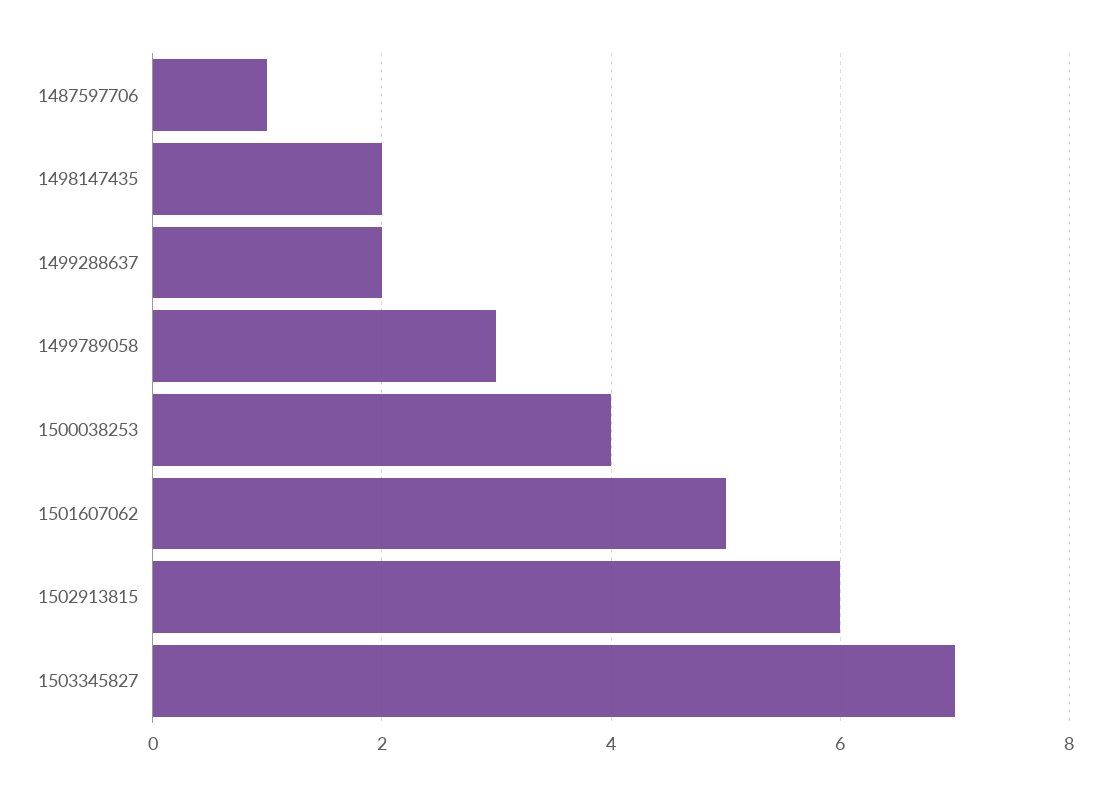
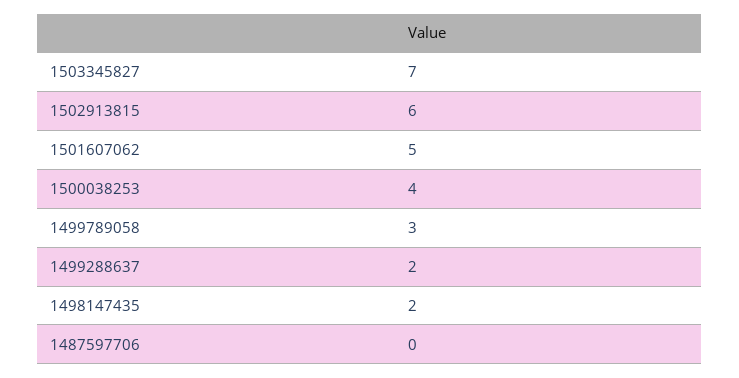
1487597706: 1 -> 0

